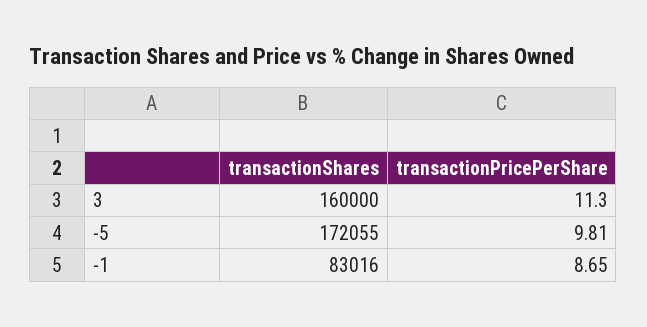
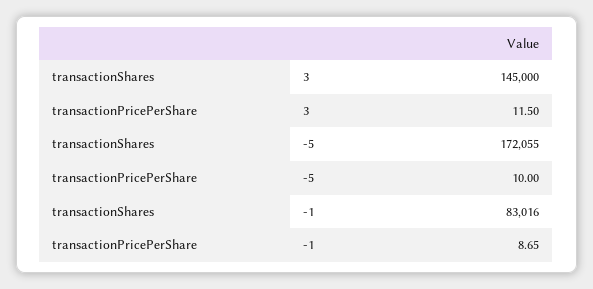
transactionShares, 3: 160000 -> 145000
transactionPricePerShare, 3: 11.3 -> 11.5
transactionPricePerShare, -5: 9.81 -> 10

